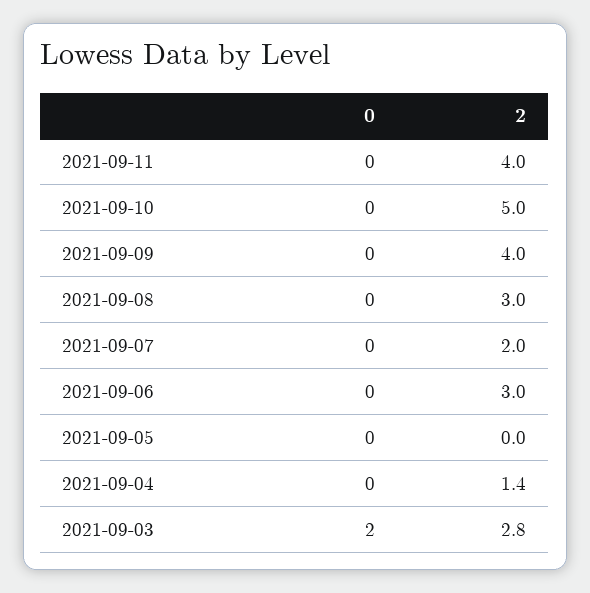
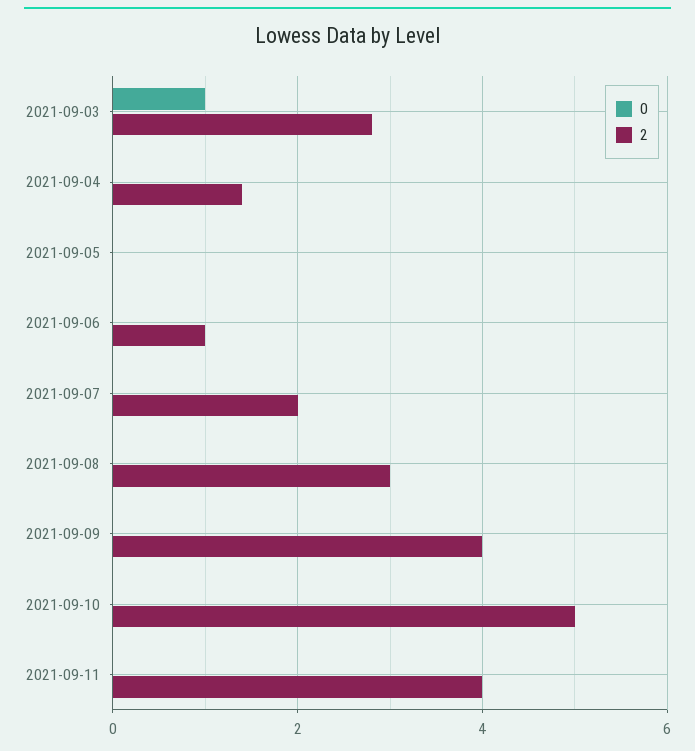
2, 2021-09-06: 3 -> 1
0, 2021-09-03: 2 -> 1

